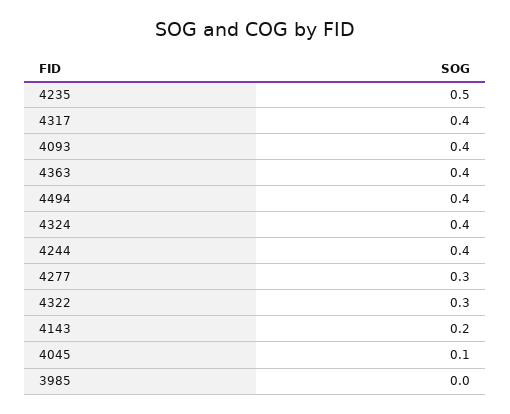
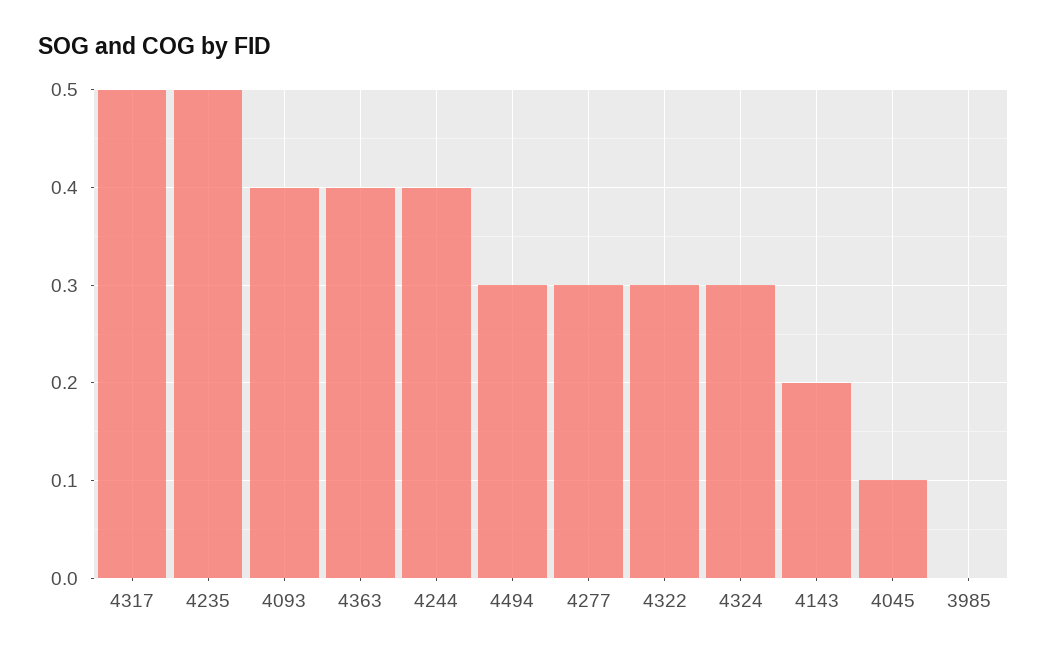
4317: 0.4 -> 0.5
4494: 0.4 -> 0.3
4324: 0.4 -> 0.3

